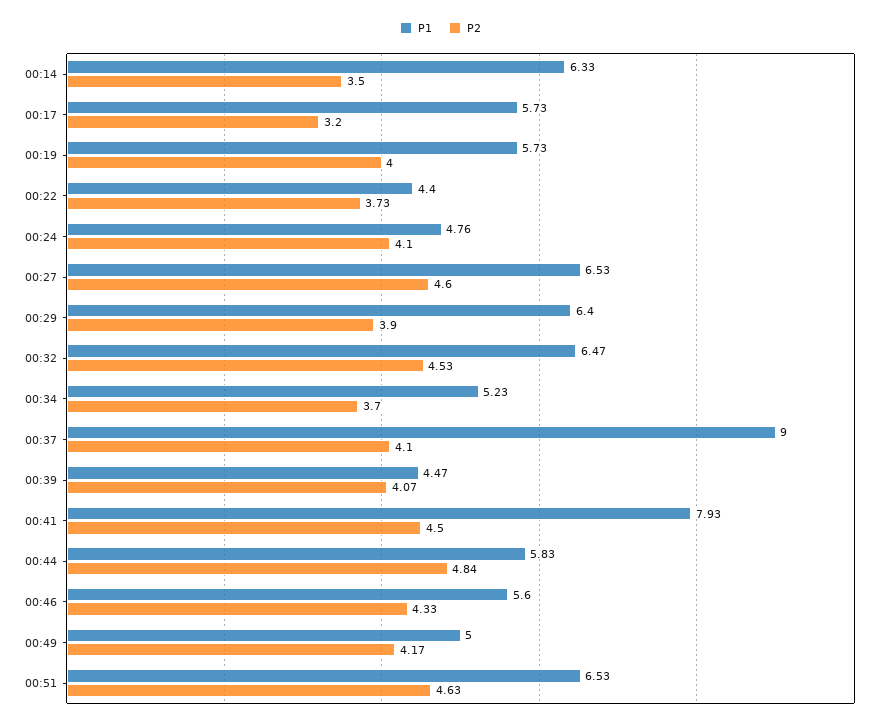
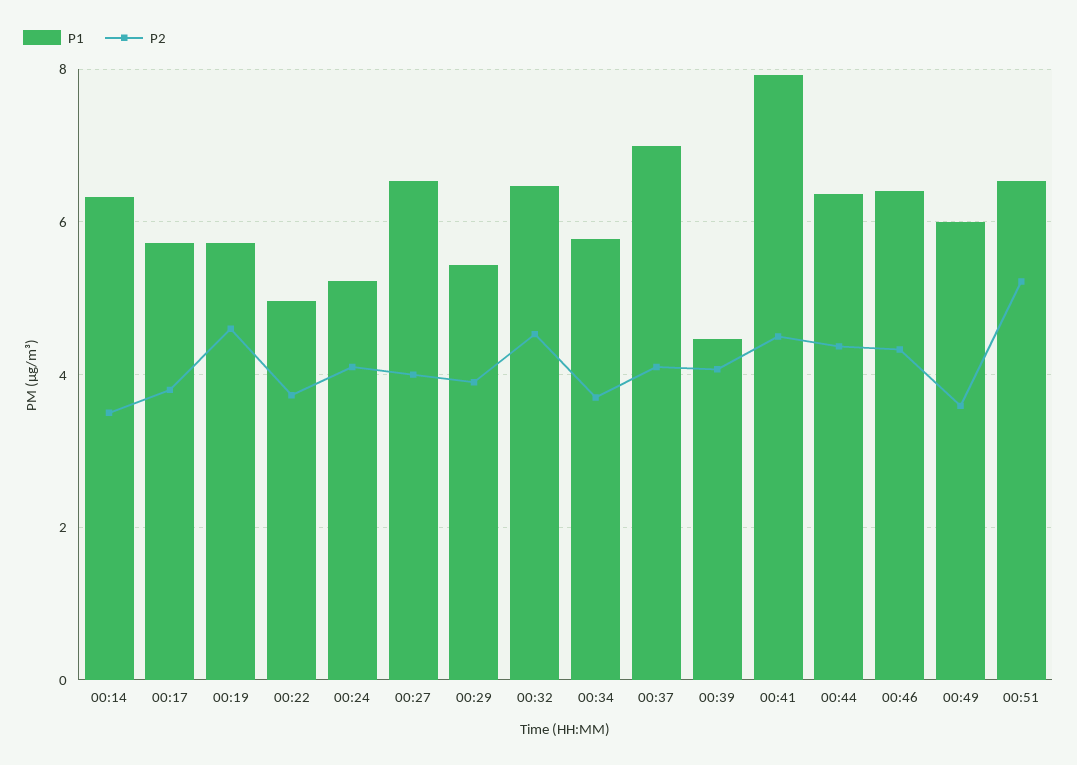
P2, 00:17: 3.2 -> 3.8
P2, 00:19: 4 -> 4.6
P1, 00:22: 4.4 -> 5
P1, 00:24: 4.76 -> 5.2
P2, 00:27: 4.6 -> 4
P1, 00:29: 6.4 -> 5.4
P1, 00:34: 5.23 -> 5.8
P1, 00:37: 9 -> 7
P1, 00:44: 5.83 -> 6.4
P2, 00:44: 4.84 -> 4.4
P1, 00:46: 5.6 -> 6.4
P1, 00:49: 5 -> 6
P2, 00:49: 4.17 -> 3.6
P2, 00:51: 4.63 -> 5.2

